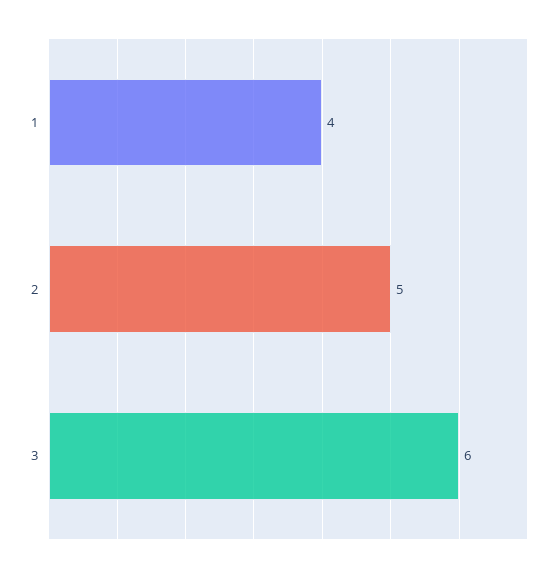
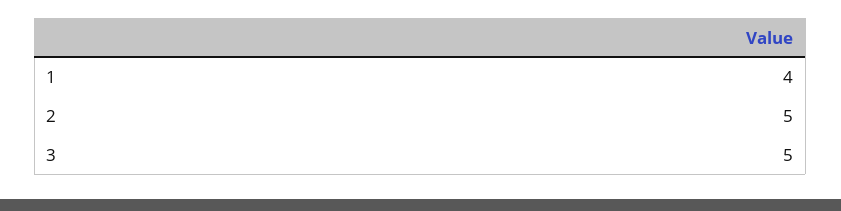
3: 6 -> 5

